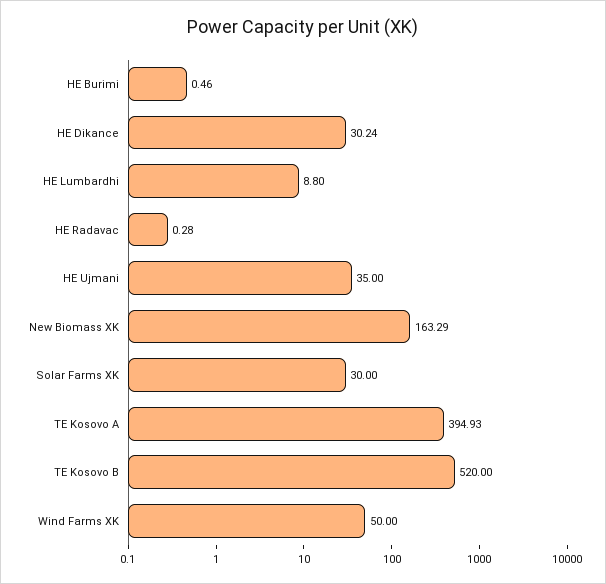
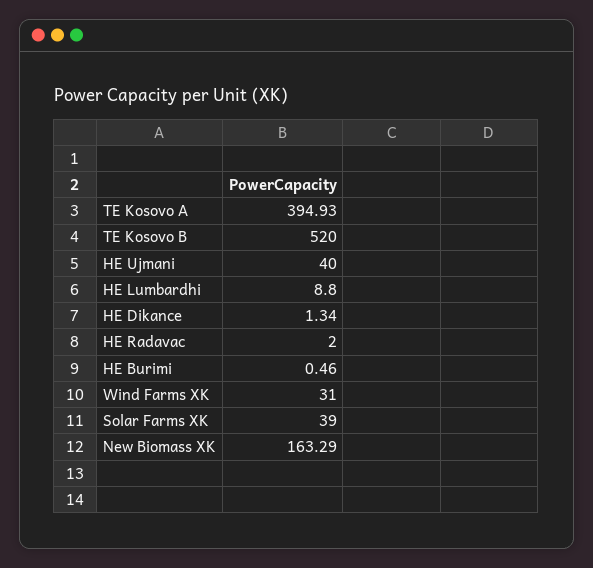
HE Dikance: 30.24 -> 1.34
HE Radavac: 0.28 -> 2
HE Ujmani: 35 -> 40
Solar Farms XK: 30 -> 39
Wind Farms XK: 50 -> 31

